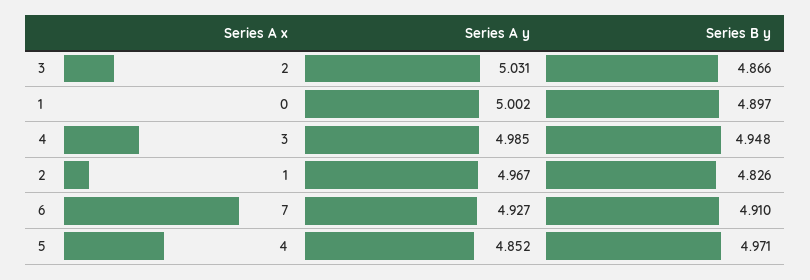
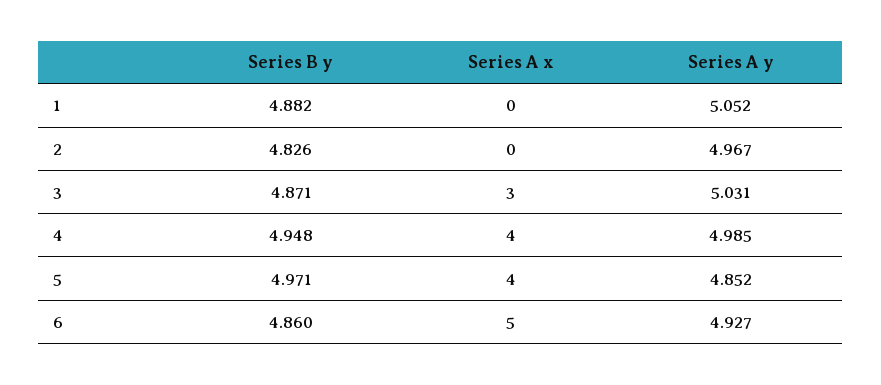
Series A x, 3: 2 -> 3
Series B y, 3: 4.866 -> 4.871
Series A y, 1: 5.002 -> 5.052
Series B y, 1: 4.897 -> 4.882
Series A x, 4: 3 -> 4
Series A x, 2: 1 -> 0
Series A x, 6: 7 -> 5
Series B y, 6: 4.91 -> 4.86

